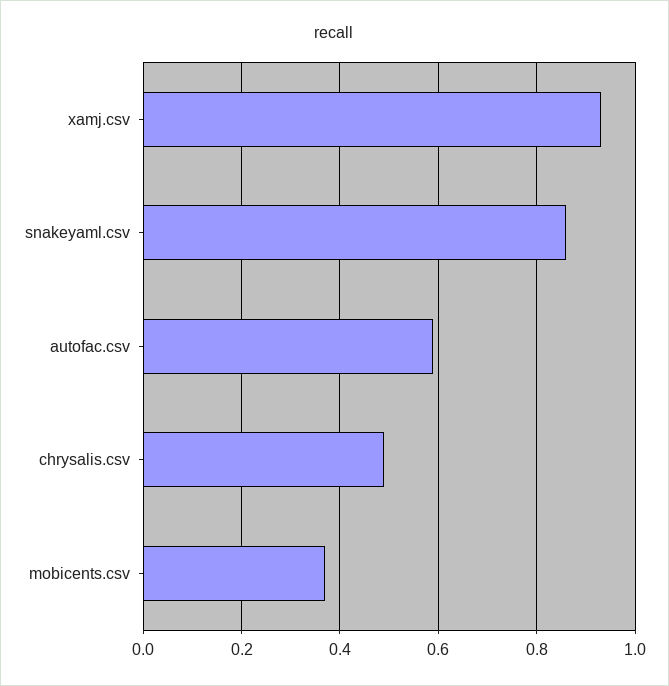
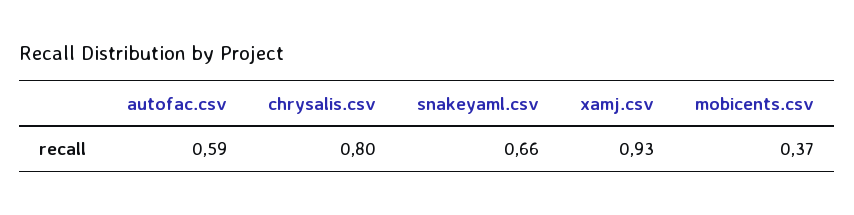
snakeyaml.csv: 0.85 -> 0.66
chrysalis.csv: 0.5 -> 0.8

